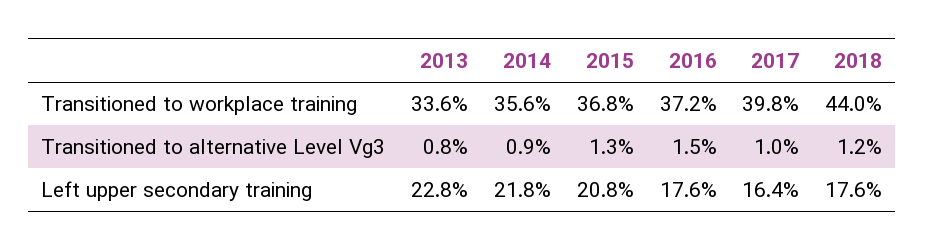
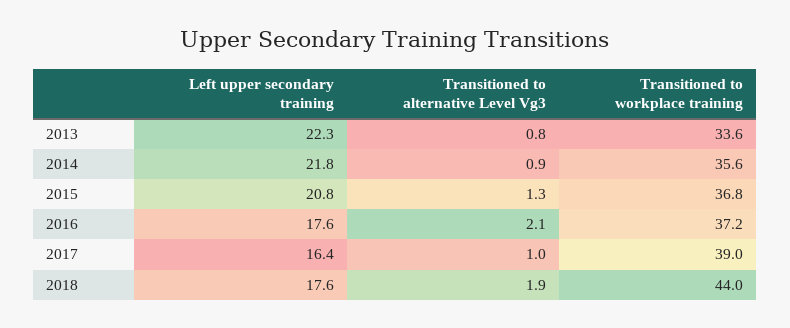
2017, Transitioned to workplace training: 39.8 -> 39
2016, Transitioned to alternative Level Vg3: 1.5 -> 2.1
2018, Transitioned to alternative Level Vg3: 1.2 -> 1.9
2013, Left upper secondary training: 22.8 -> 22.3

